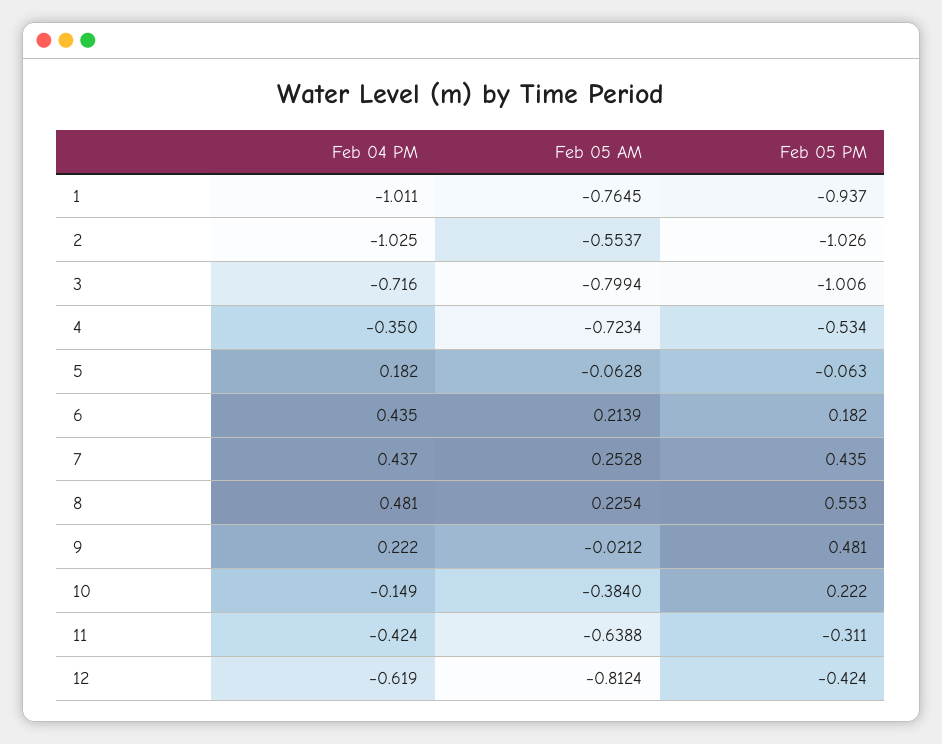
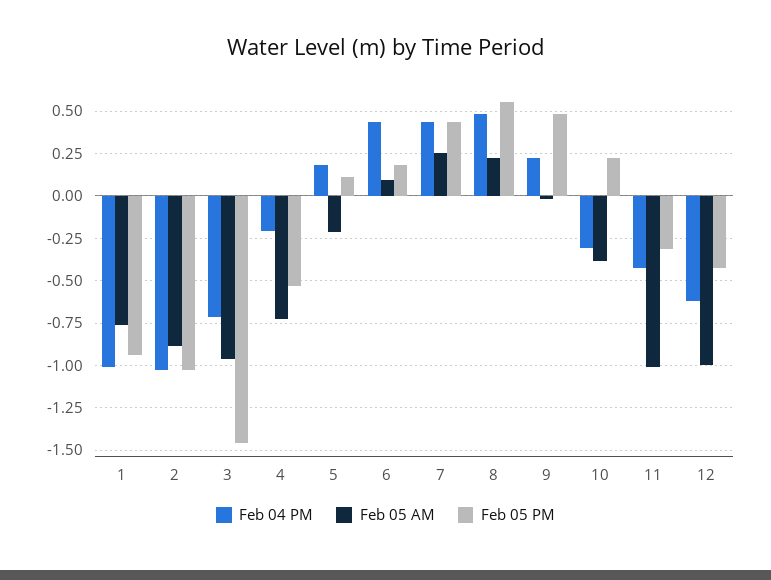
Feb 05 AM, 2: -0.5537 -> -0.9
Feb 05 AM, 3: -0.7994 -> -0.95
Feb 05 PM, 3: -1.006 -> -1.45
Feb 04 PM, 4: -0.35 -> -0.2
Feb 05 AM, 5: -0.0628 -> -0.2
Feb 05 PM, 5: -0.063 -> 0.1
Feb 05 AM, 6: 0.2139 -> 0.1
Feb 04 PM, 10: -0.149 -> -0.3
Feb 05 AM, 11: -0.6388 -> -1
Feb 05 AM, 12: -0.8124 -> -1

